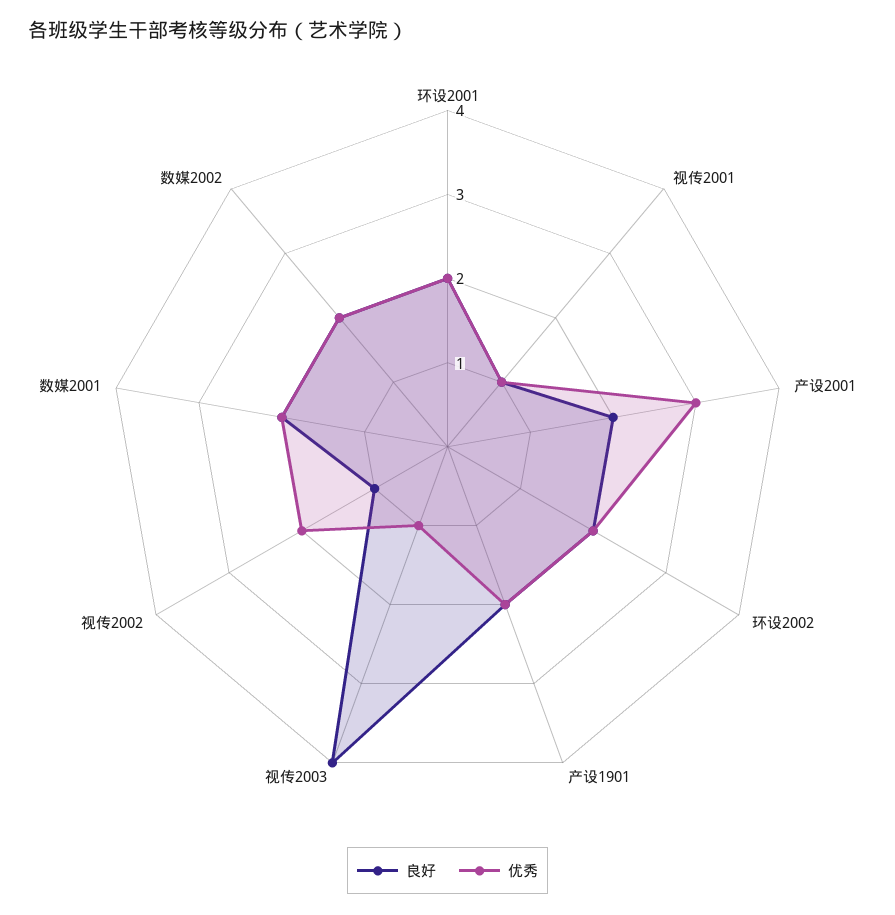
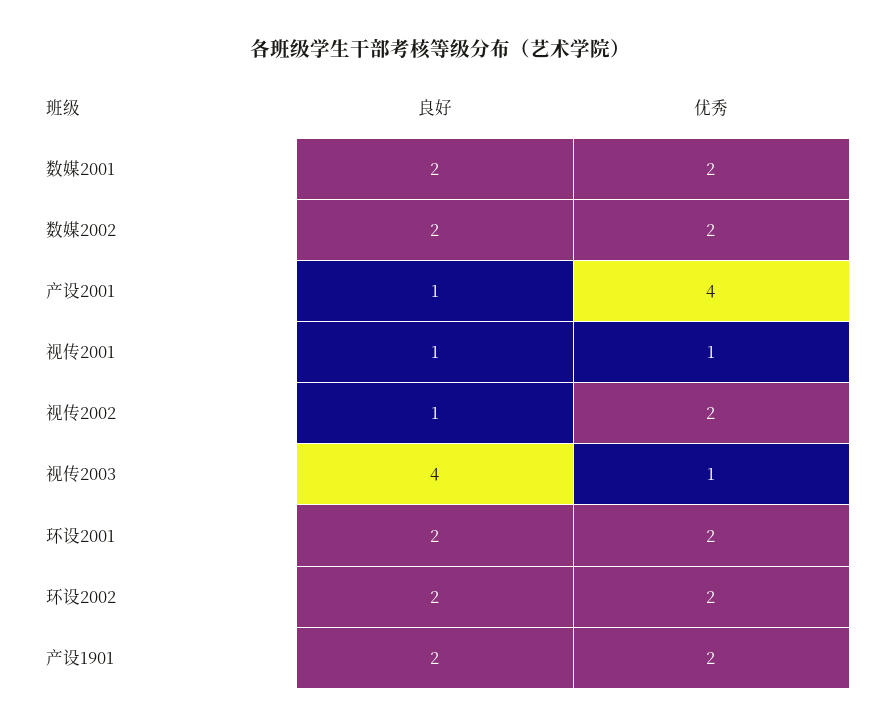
良好, 产设2001: 2 -> 1
优秀, 产设2001: 3 -> 4

